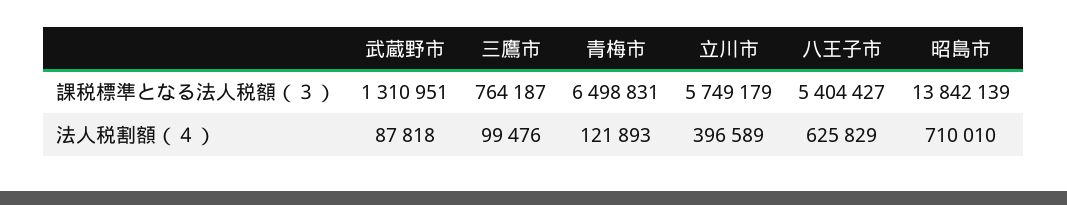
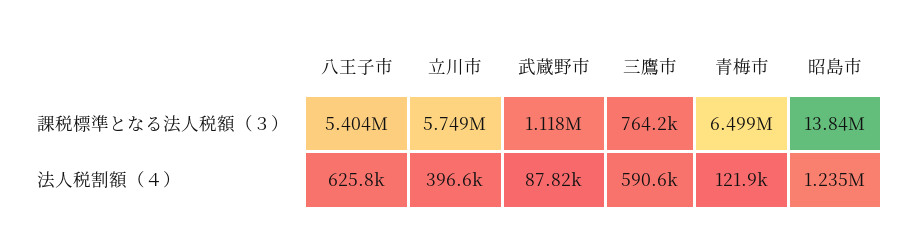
武蔵野市, 課税標準となる法人税額（３）: 1310951 -> 1118000
三鷹市, 法人税割額（４）: 99476 -> 590600
昭島市, 法人税割額（４）: 710010 -> 1235000

